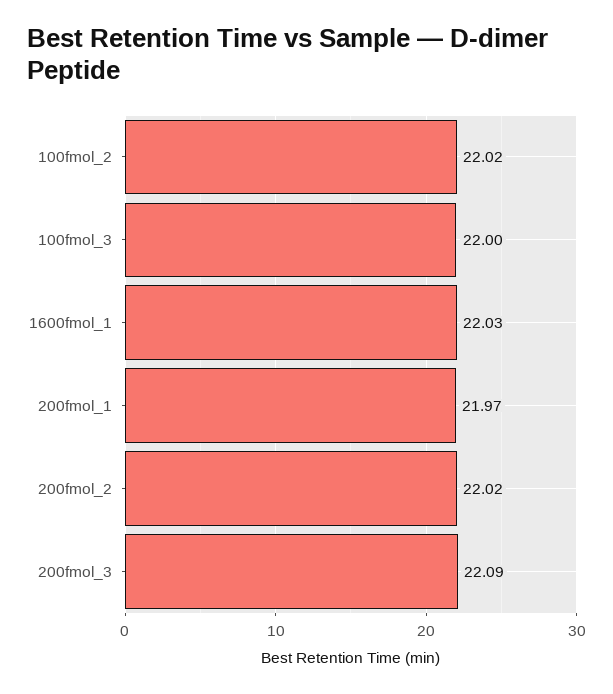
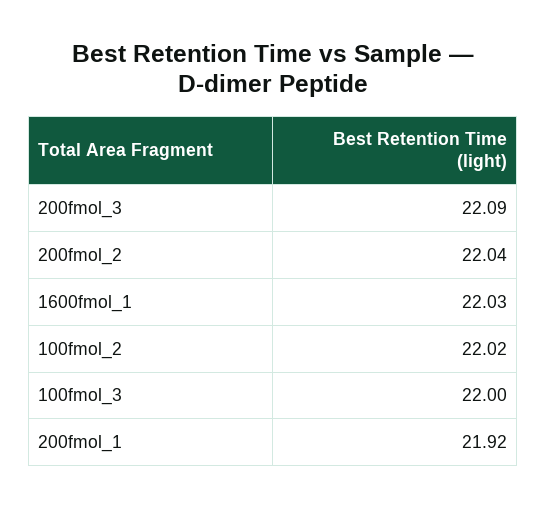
200fmol_1: 21.97 -> 21.92
200fmol_2: 22.02 -> 22.04

